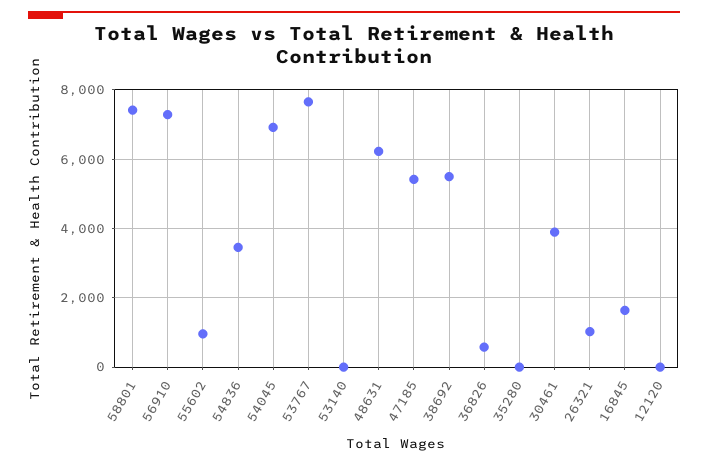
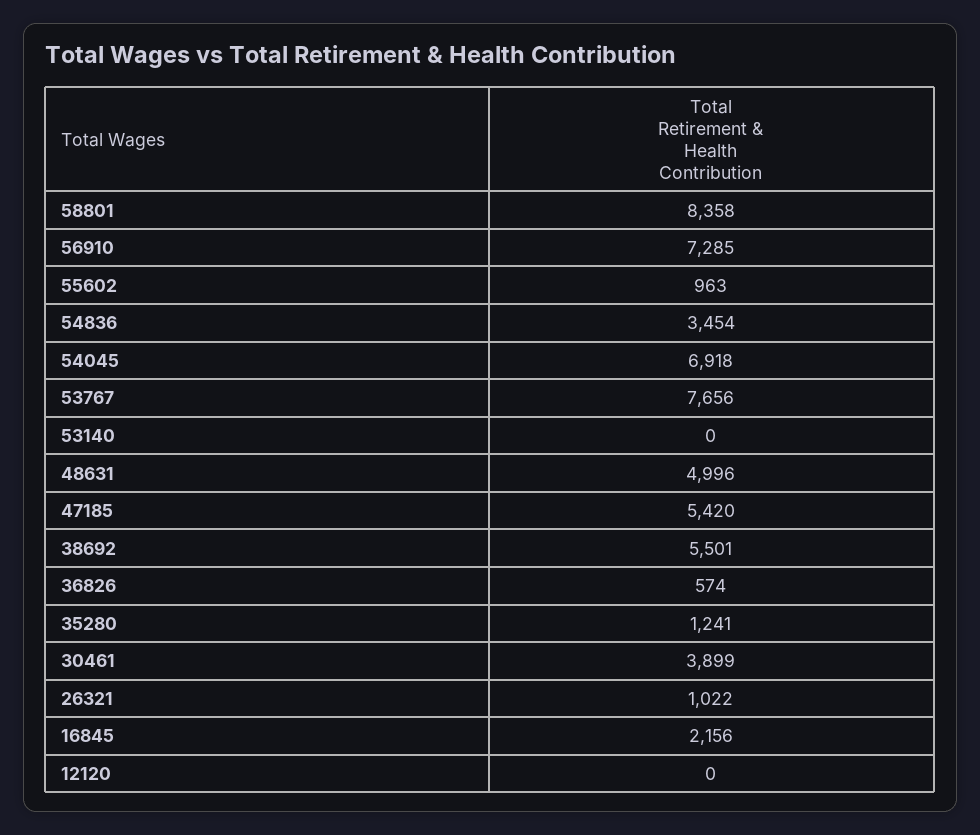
58801: 7400 -> 8358
48631: 6200 -> 4996
35280: 0 -> 1241
16845: 1600 -> 2156

